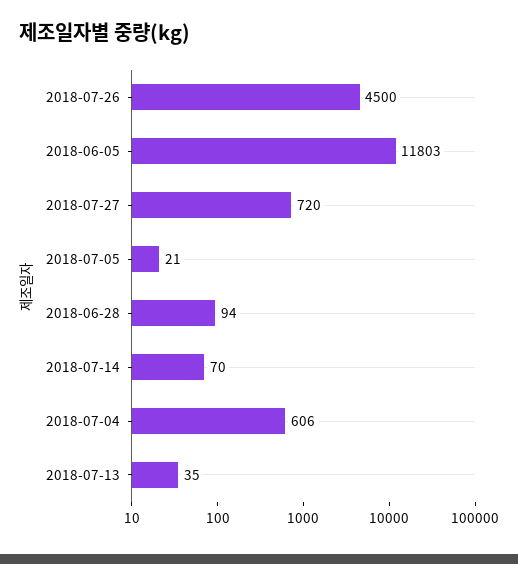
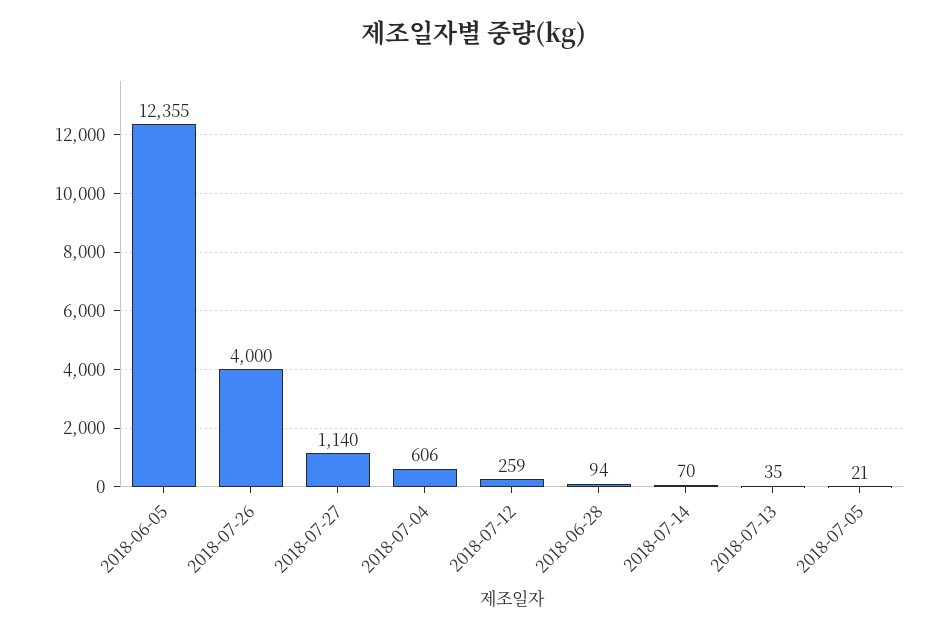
2018-07-26: 4500 -> 4000
2018-06-05: 11803 -> 12355
2018-07-27: 720 -> 1140
2018-07-12: none -> 259

